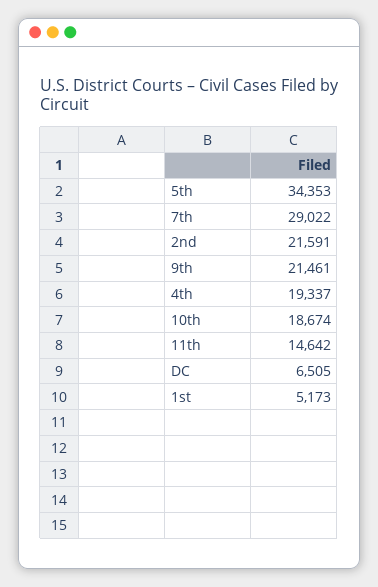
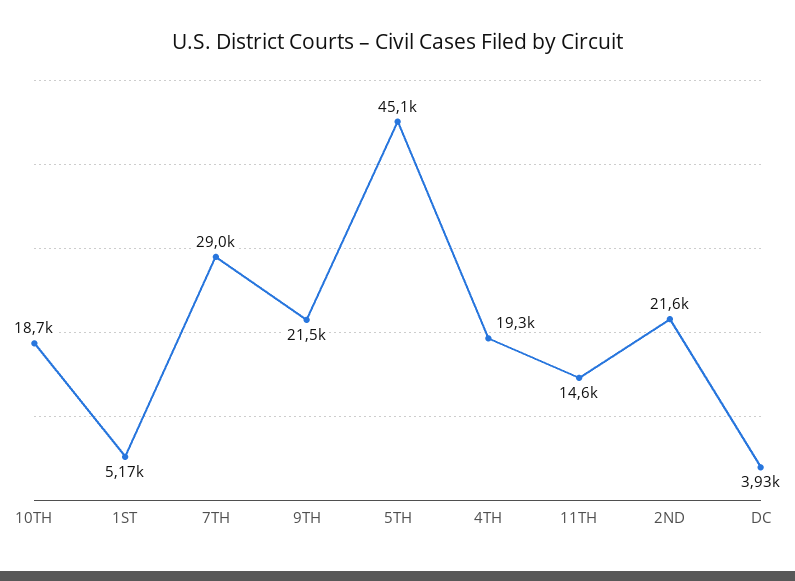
5th: 34353 -> 45100
DC: 6505 -> 3930

